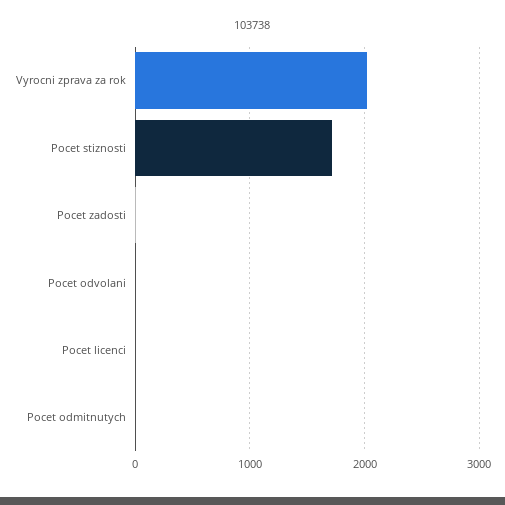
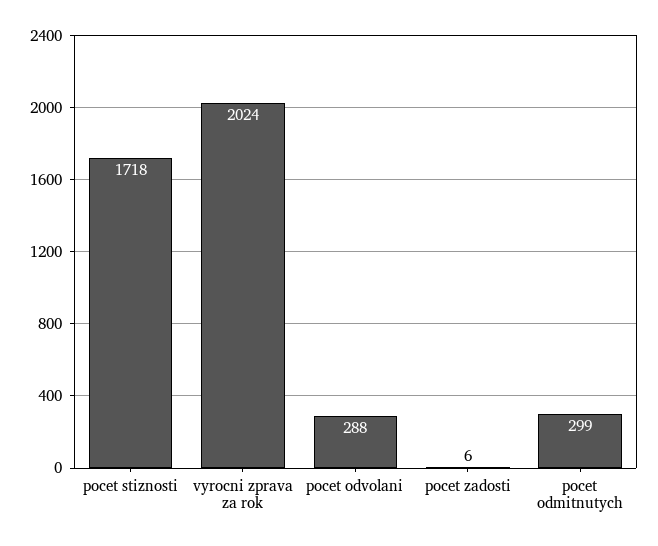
Pocet odvolani: 0 -> 288
Pocet licenci: 0 -> none
Pocet odmitnutych: 0 -> 299

